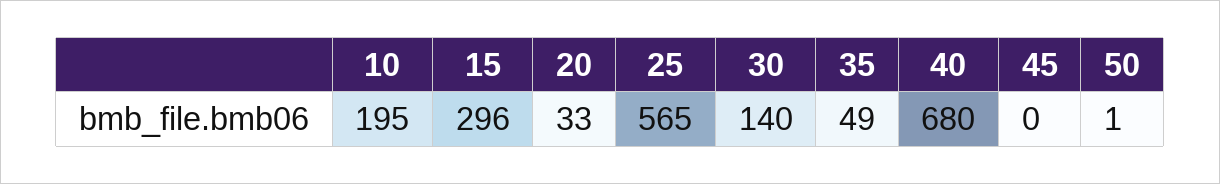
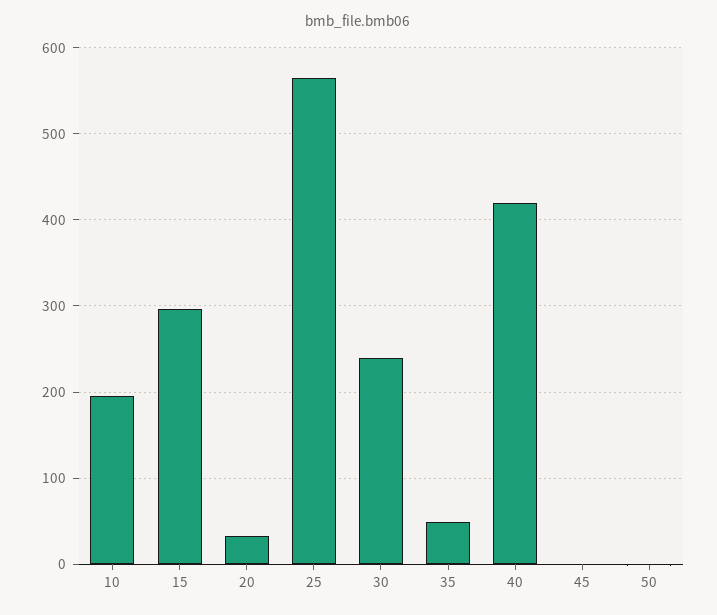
30: 140 -> 240
40: 680 -> 420

